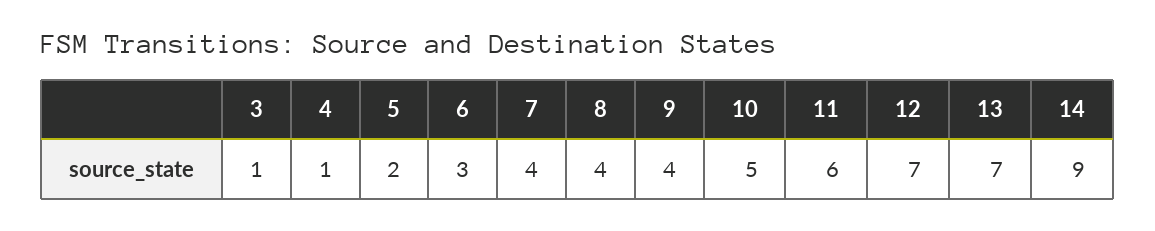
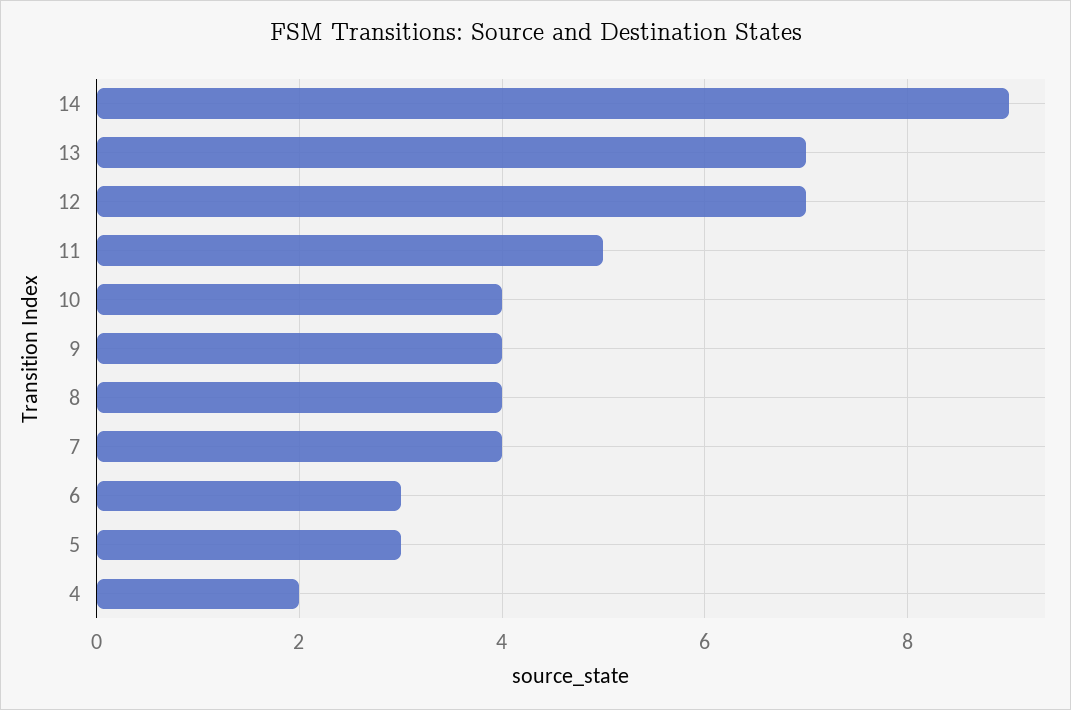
3: 1 -> none
4: 1 -> 2
5: 2 -> 3
10: 5 -> 4
11: 6 -> 5

